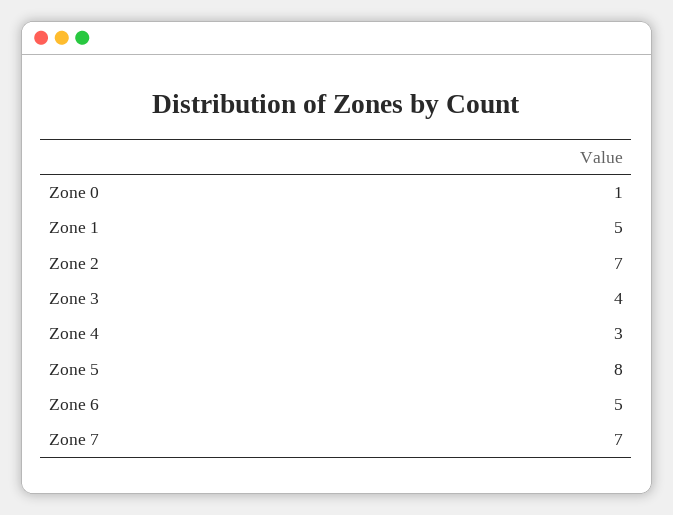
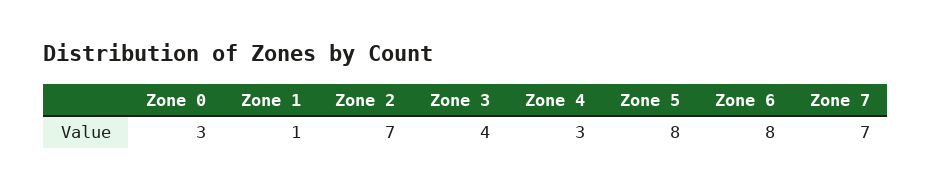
Zone 0: 1 -> 3
Zone 1: 5 -> 1
Zone 6: 5 -> 8

